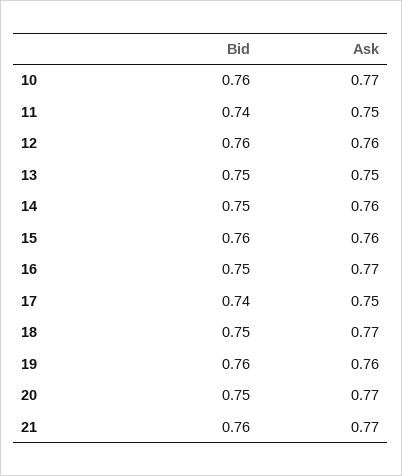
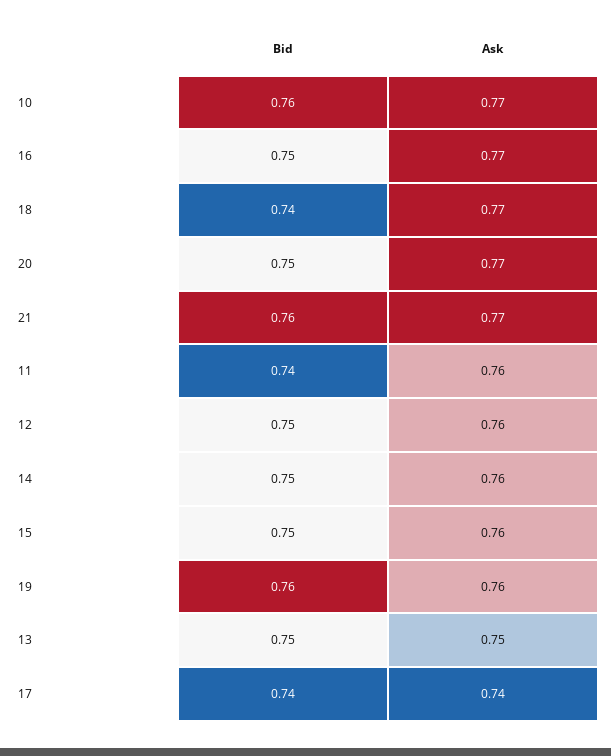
Ask, 11: 0.75 -> 0.76
Bid, 12: 0.76 -> 0.75
Bid, 15: 0.76 -> 0.75
Ask, 17: 0.75 -> 0.74
Bid, 18: 0.75 -> 0.74

